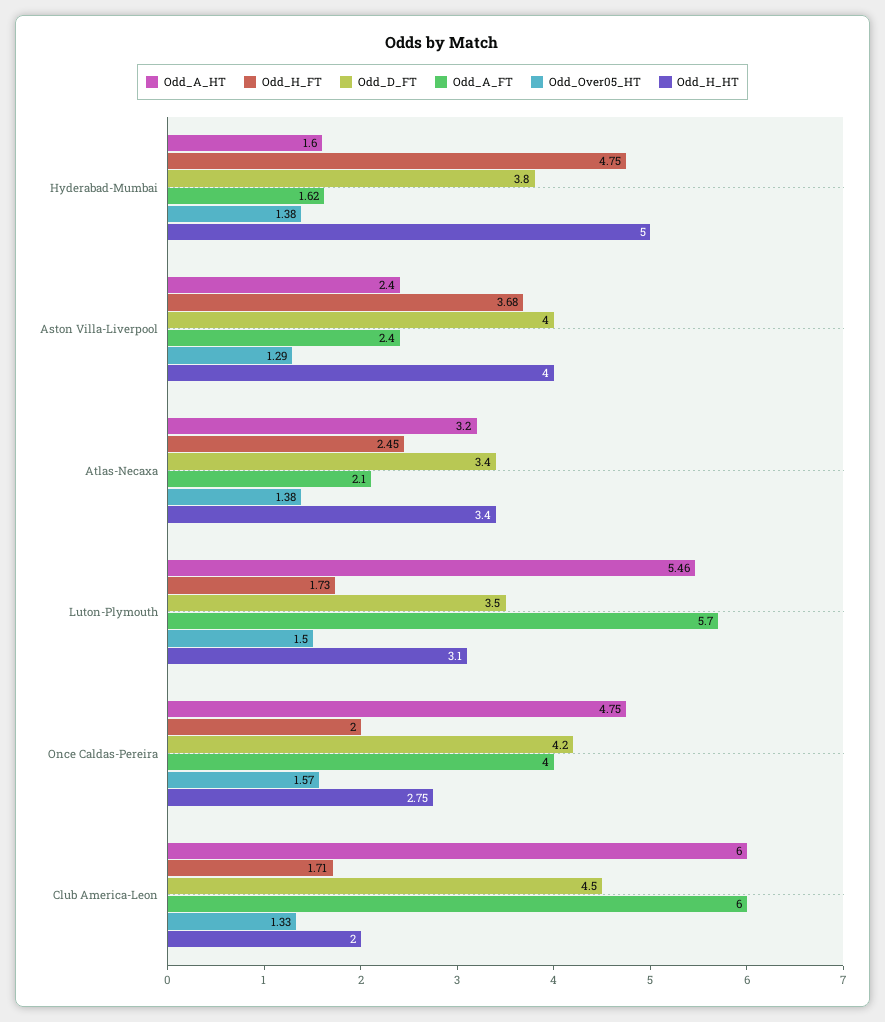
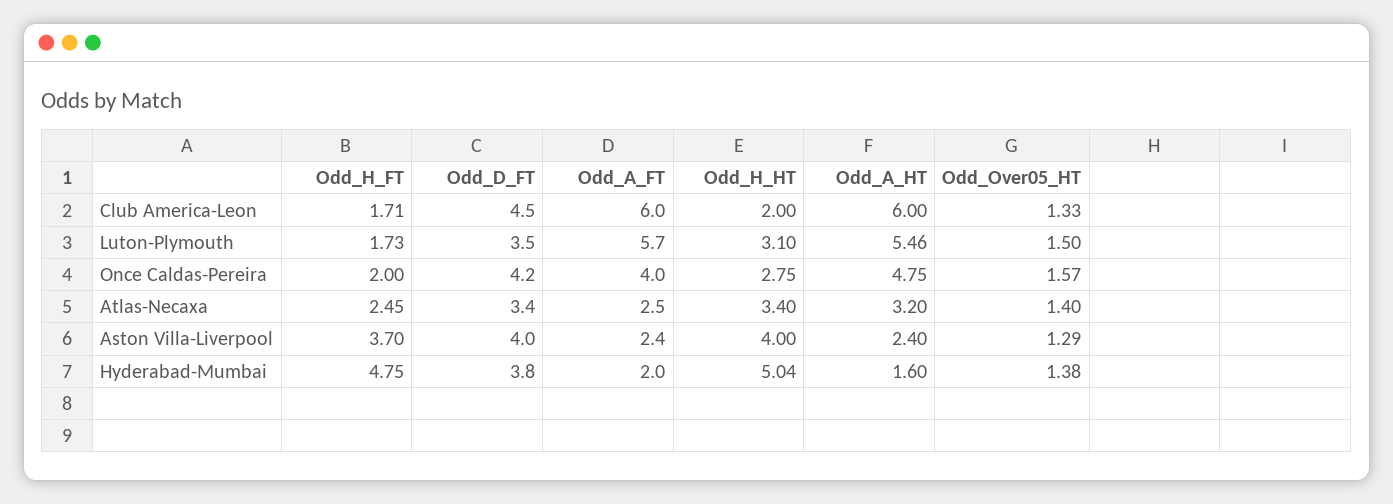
Odd_A_FT, Hyderabad-Mumbai: 1.62 -> 2
Odd_H_HT, Hyderabad-Mumbai: 5 -> 5.04
Odd_H_FT, Aston Villa-Liverpool: 3.68 -> 3.7
Odd_A_FT, Atlas-Necaxa: 2.1 -> 2.5
Odd_Over05_HT, Atlas-Necaxa: 1.38 -> 1.4

